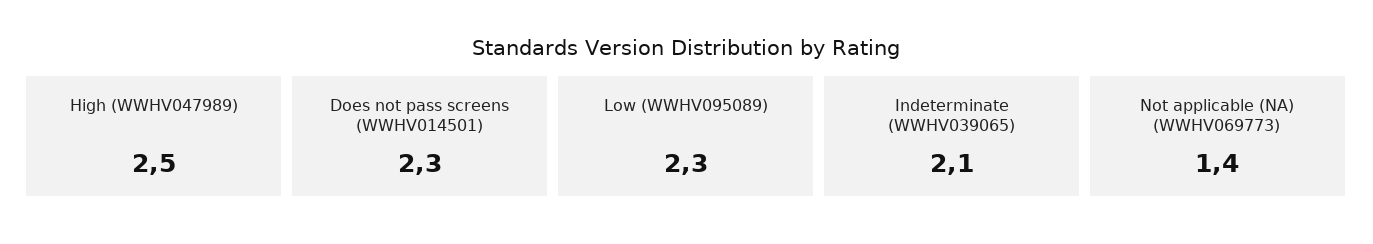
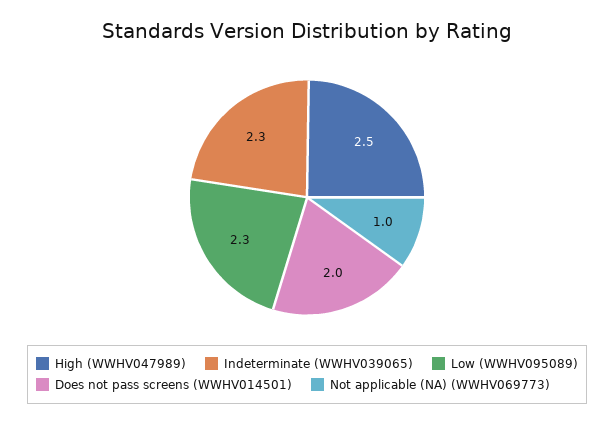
Does not pass screens (WWHV014501): 2.3 -> 2
Indeterminate (WWHV039065): 2.1 -> 2.3
Not applicable (NA) (WWHV069773): 1.4 -> 1

